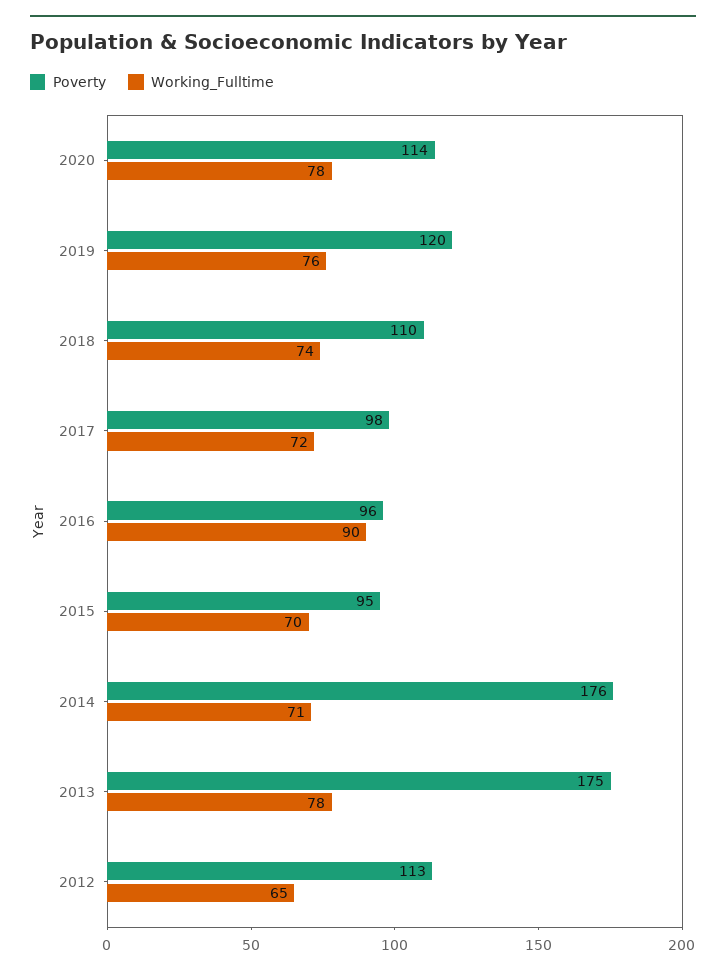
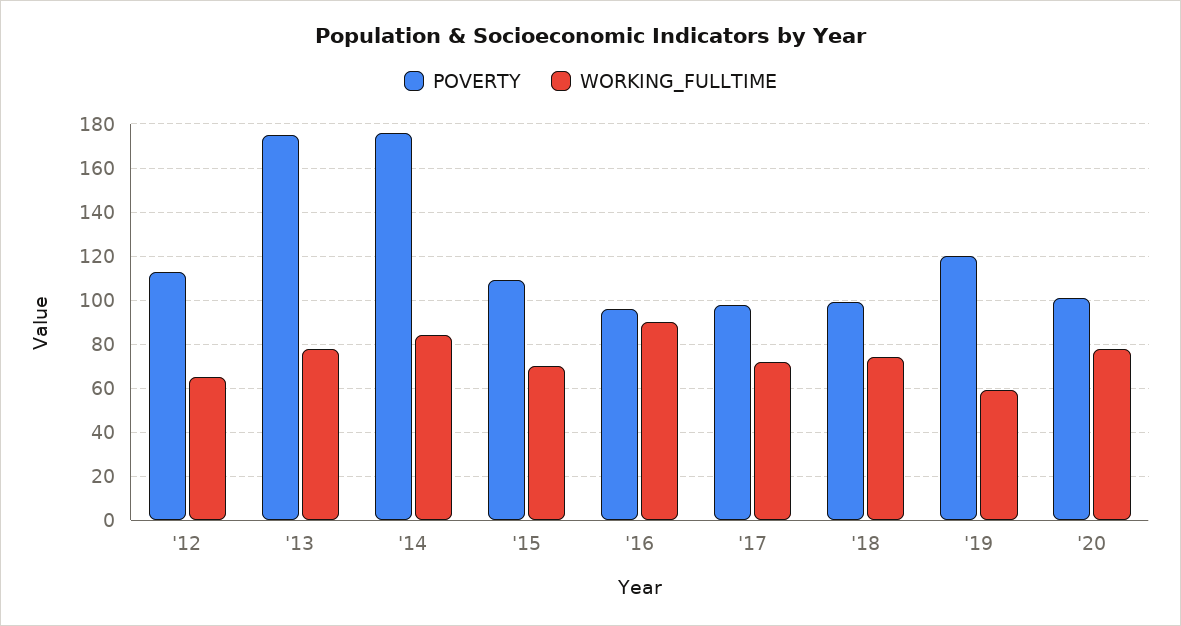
Poverty, 2020: 114 -> 100
Working_Fulltime, 2019: 76 -> 60
Poverty, 2018: 110 -> 100
Poverty, 2015: 95 -> 110
Working_Fulltime, 2014: 71 -> 85

